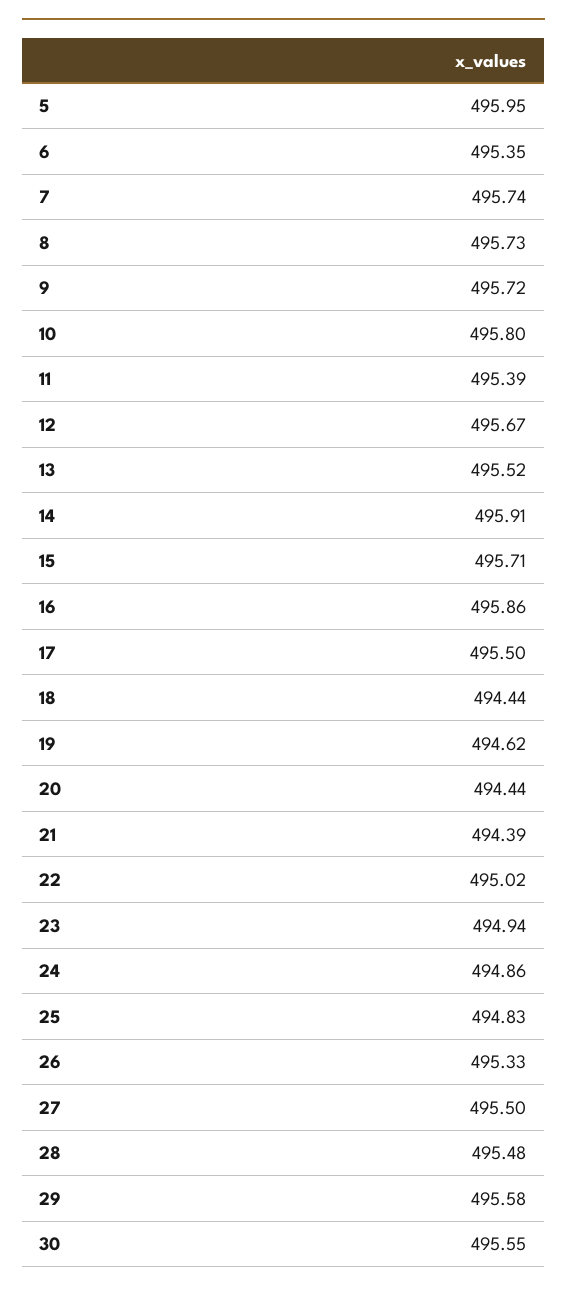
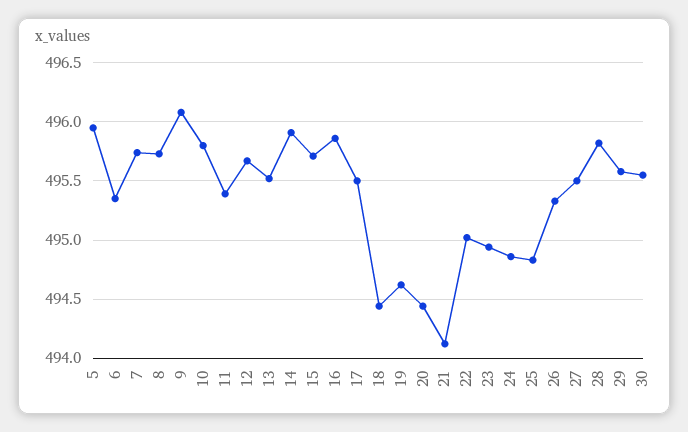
9: 495.72 -> 496.1
21: 494.39 -> 494.1
28: 495.48 -> 495.8

